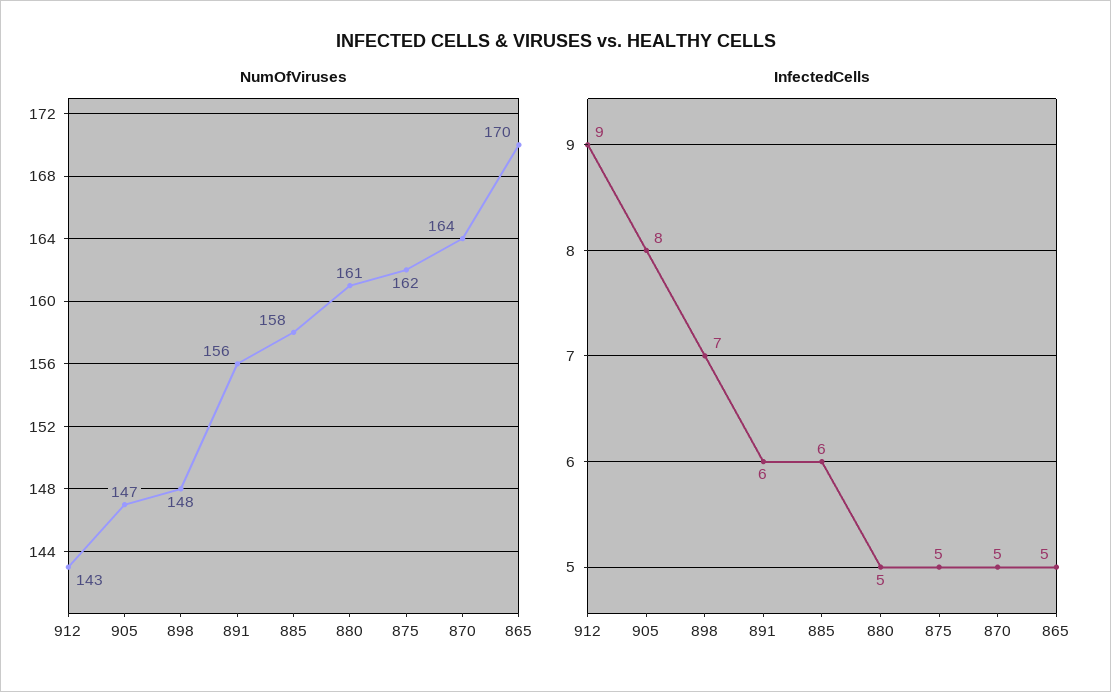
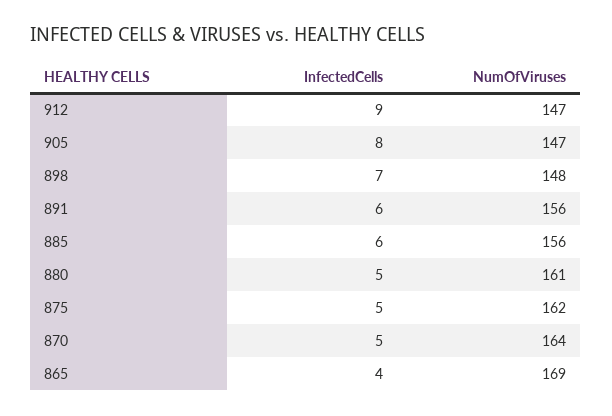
NumOfViruses, 912: 143 -> 147
NumOfViruses, 885: 158 -> 156
NumOfViruses, 865: 170 -> 169
InfectedCells, 865: 5 -> 4

